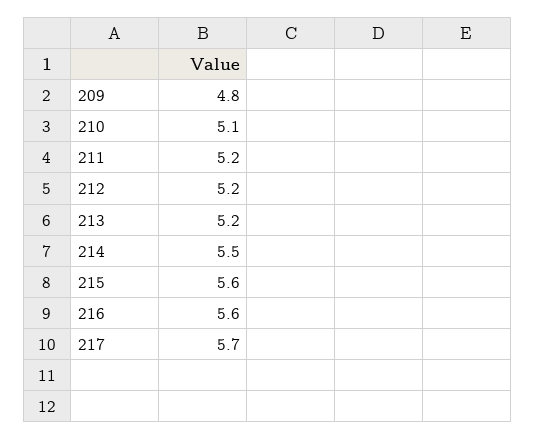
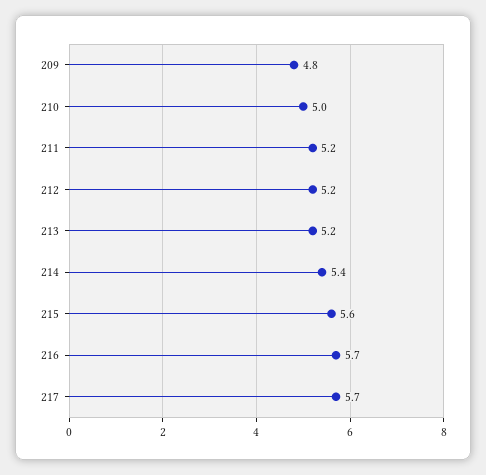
210: 5.1 -> 5
214: 5.5 -> 5.4
216: 5.6 -> 5.7

